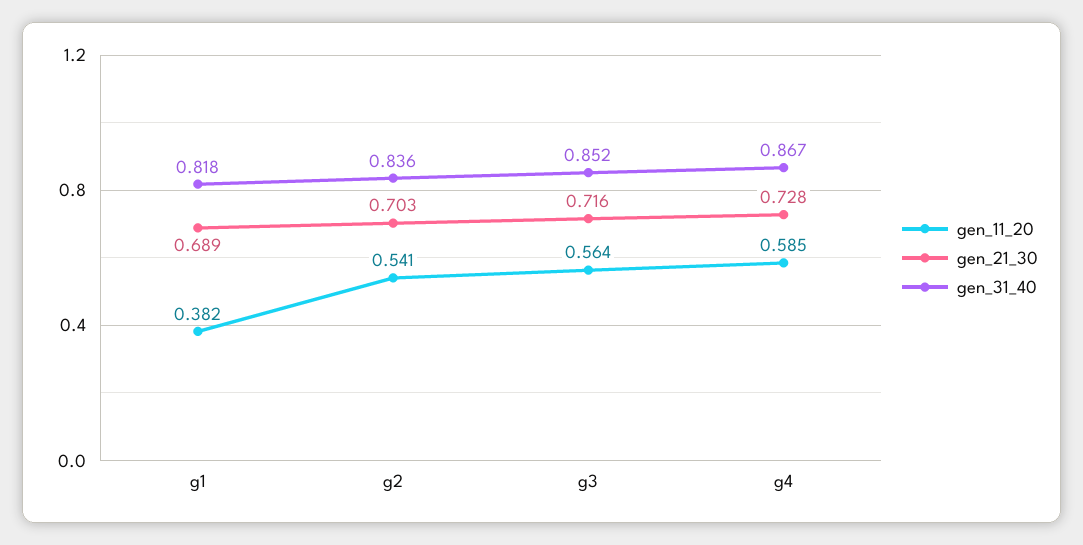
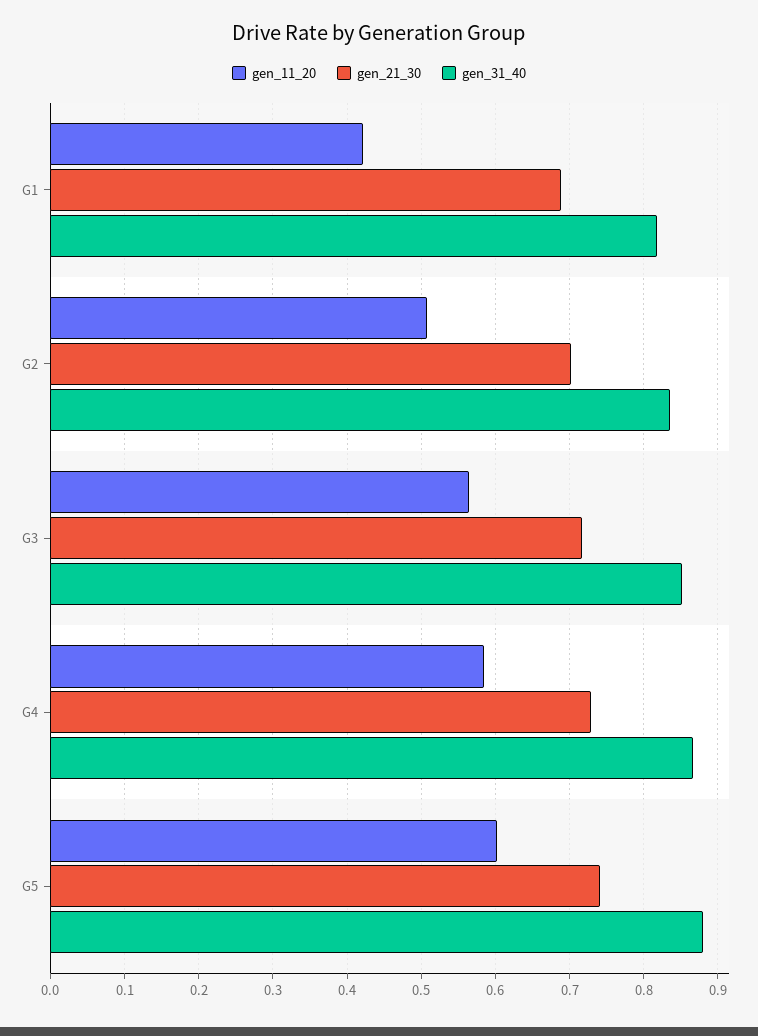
gen_11_20, g1: 0.382 -> 0.42
gen_11_20, g2: 0.541 -> 0.51
gen_11_20, G5: none -> 0.6
gen_21_30, G5: none -> 0.74
gen_31_40, G5: none -> 0.88

